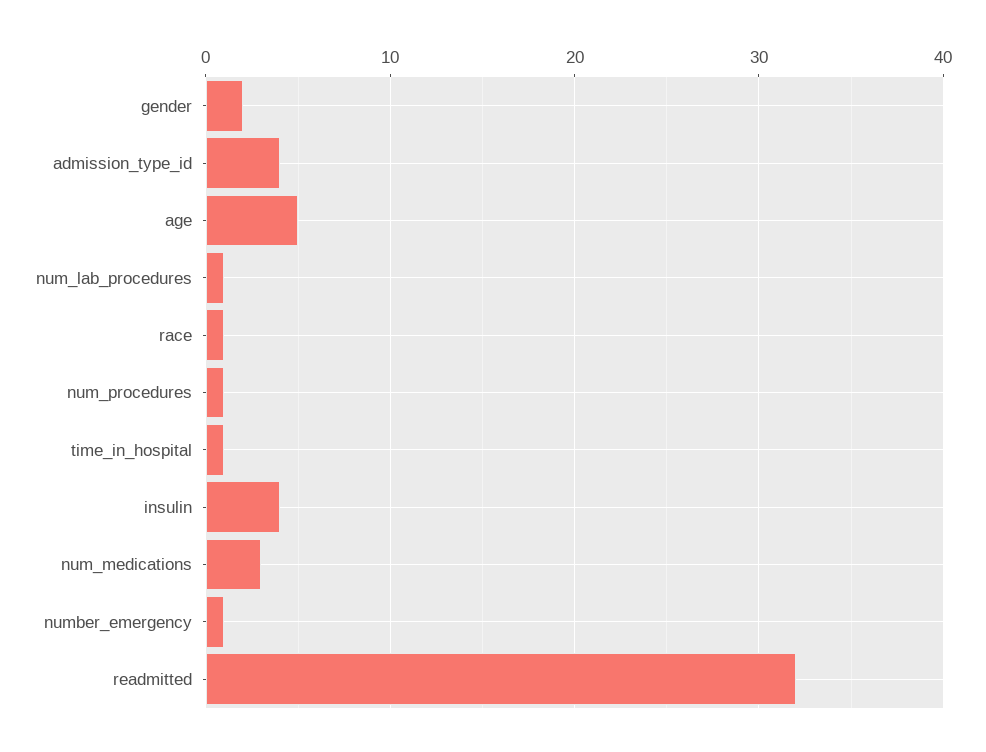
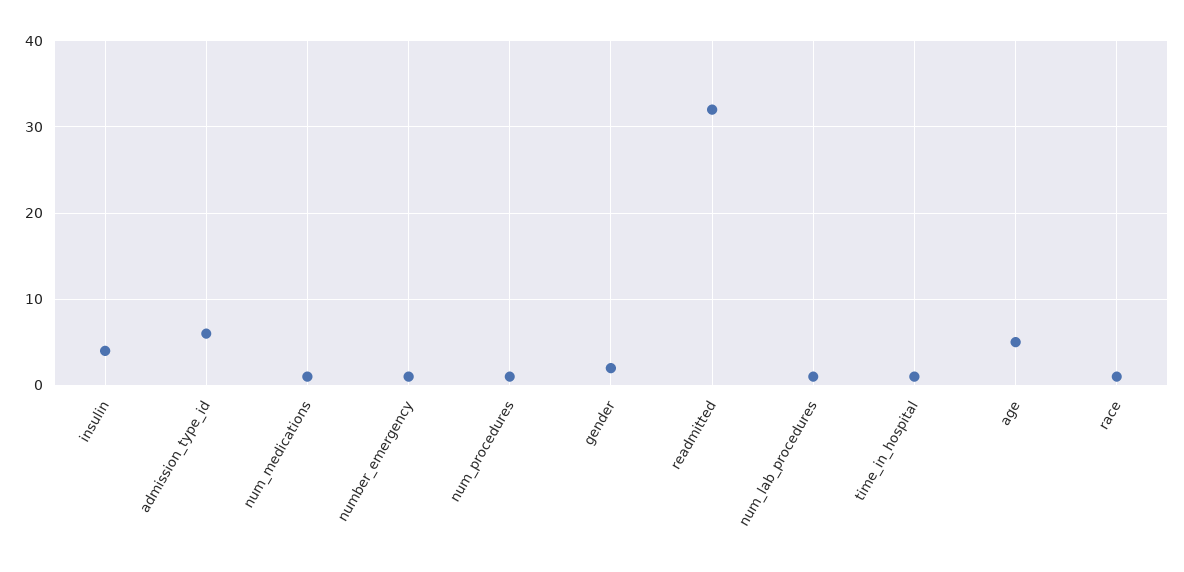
admission_type_id: 4 -> 6
num_medications: 3 -> 1

